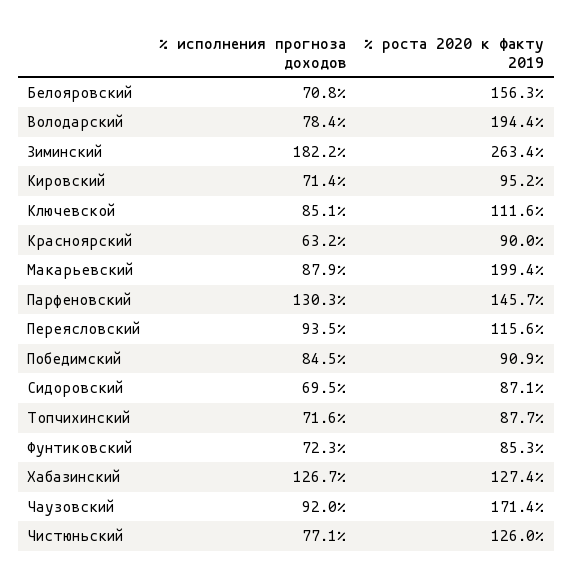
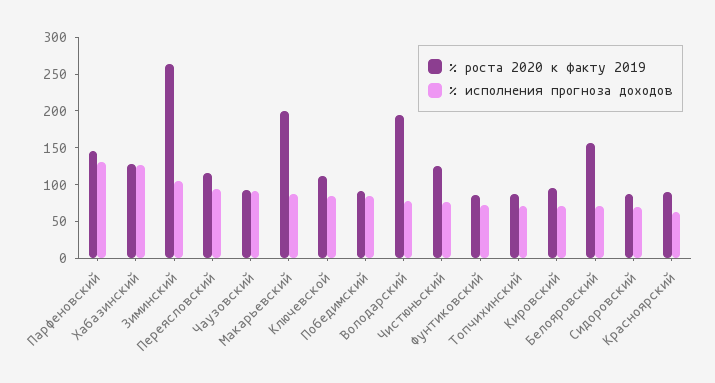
% исполнения прогноза доходов, Зиминский: 182.2 -> 100
% роста 2020 к факту 2019, Чаузовский: 171.4 -> 100

